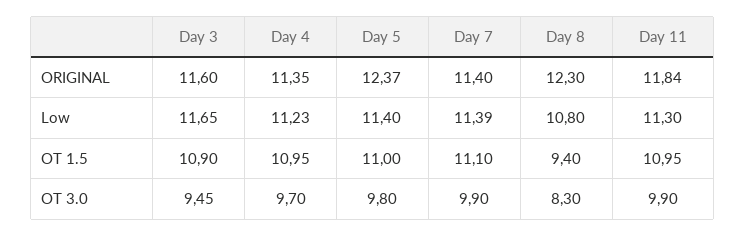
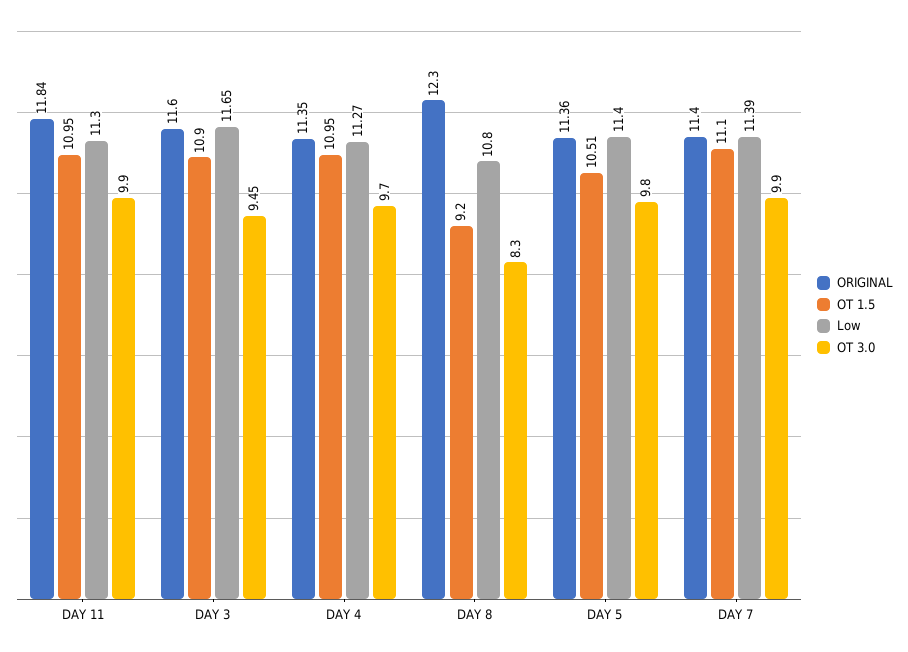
ORIGINAL, Day 5: 12.37 -> 11.36
Low, Day 4: 11.23 -> 11.27
OT 1.5, Day 5: 11 -> 10.51
OT 1.5, Day 8: 9.4 -> 9.2

